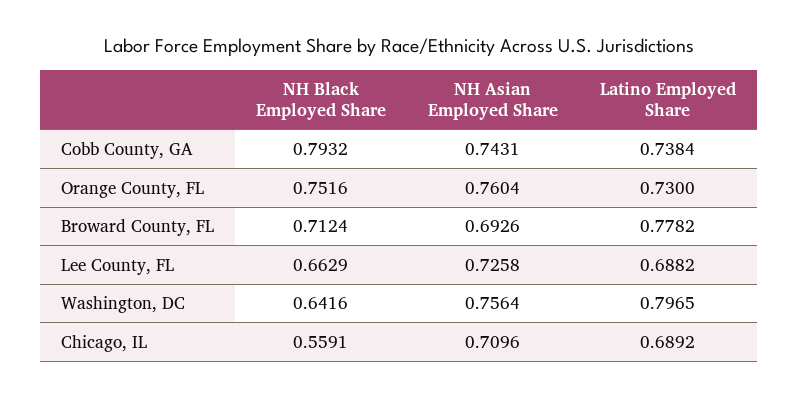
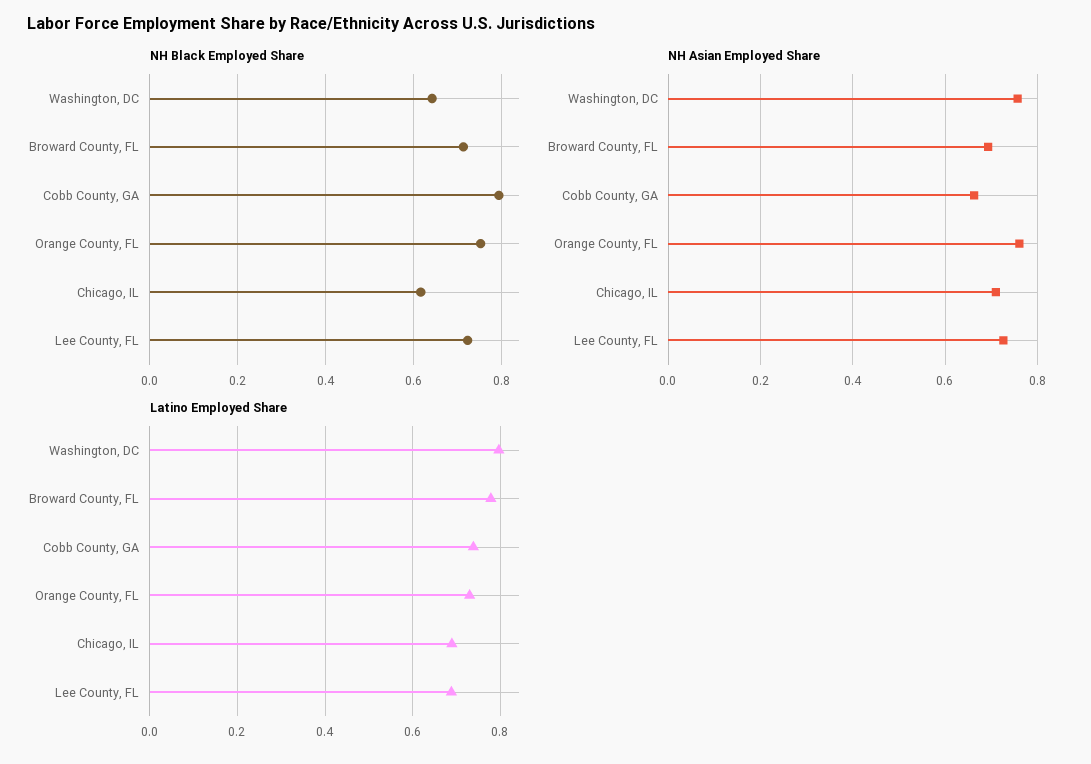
NH Asian Employed Share, Cobb County, GA: 0.7431 -> 0.66
NH Black Employed Share, Lee County, FL: 0.6629 -> 0.72
NH Black Employed Share, Chicago, IL: 0.5591 -> 0.62

